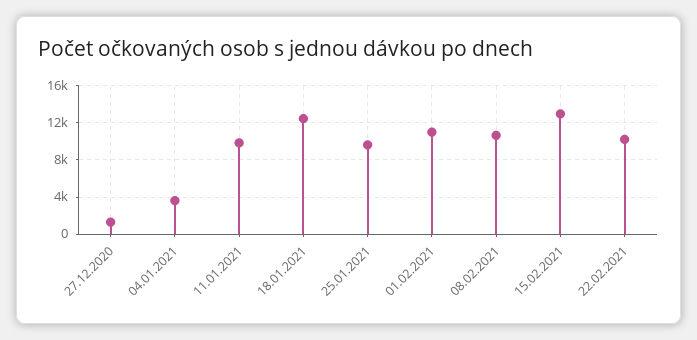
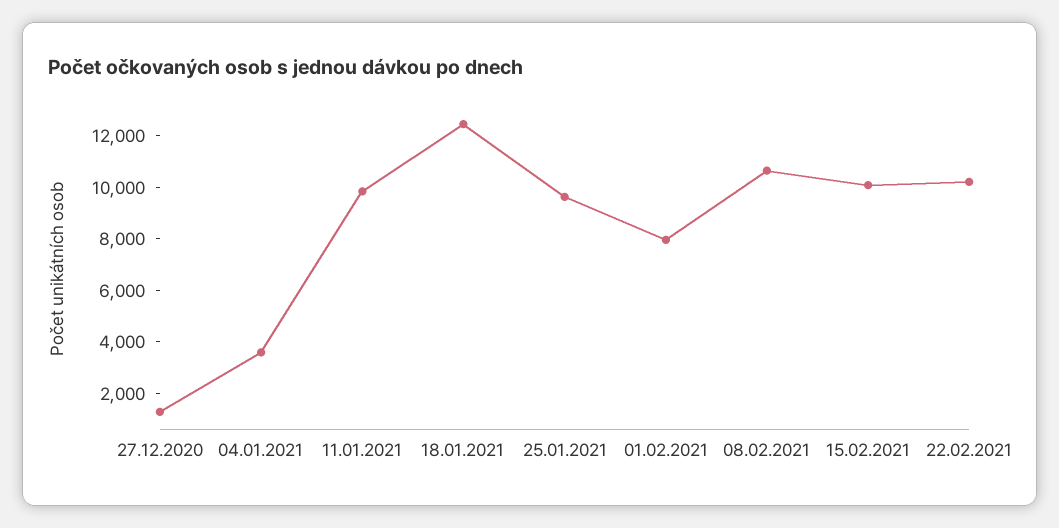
01.02.2021: 11000 -> 8000
15.02.2021: 13000 -> 10000

